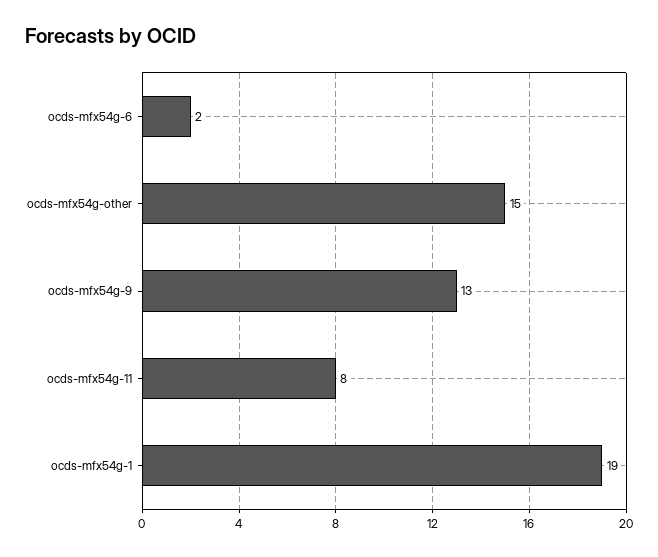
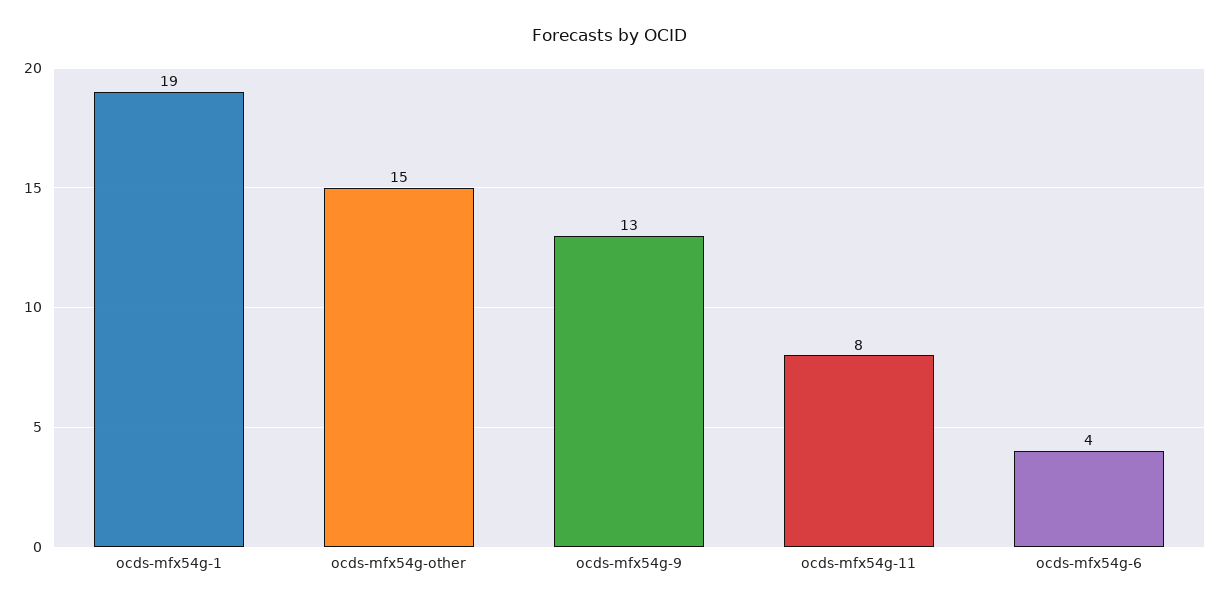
ocds-mfx54g-6: 2 -> 4

